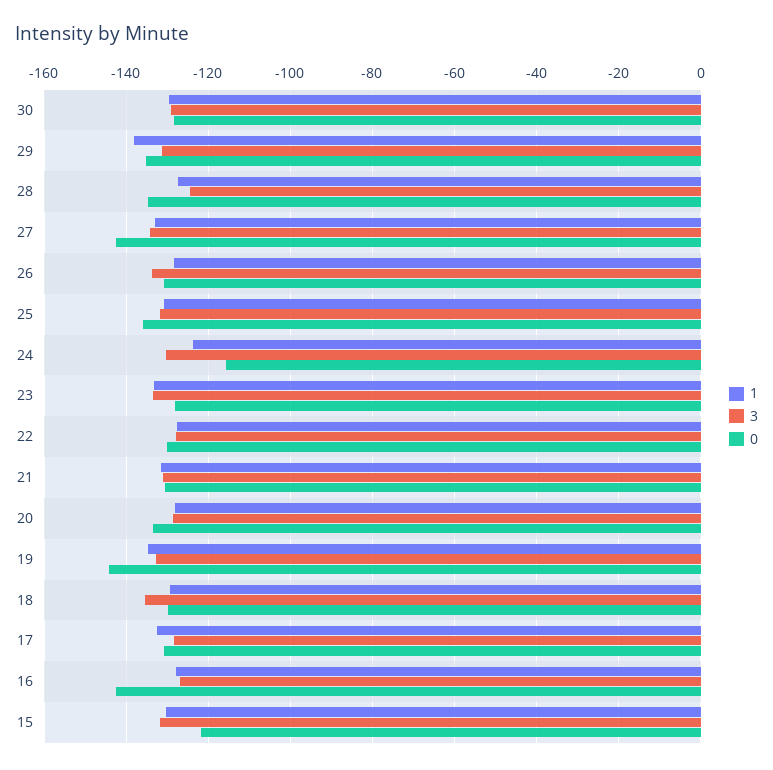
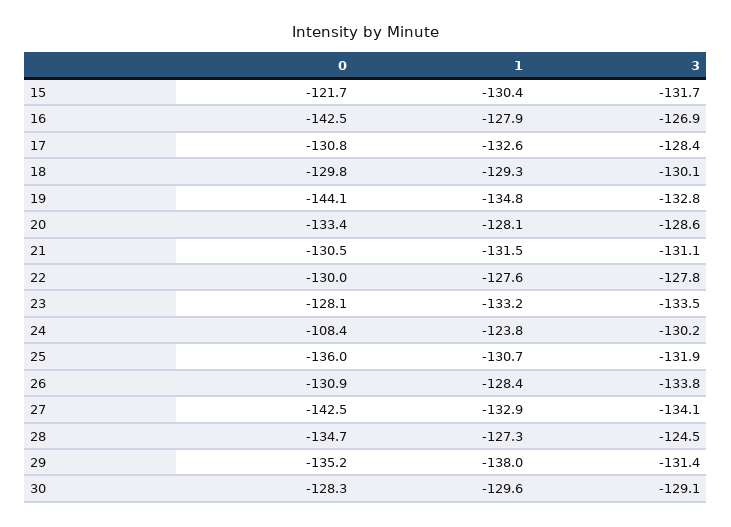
0, 24: -116 -> -108.4
3, 18: -136 -> -130.1

